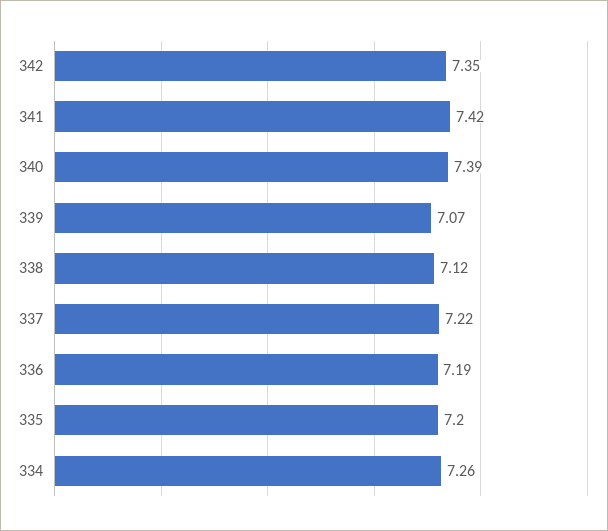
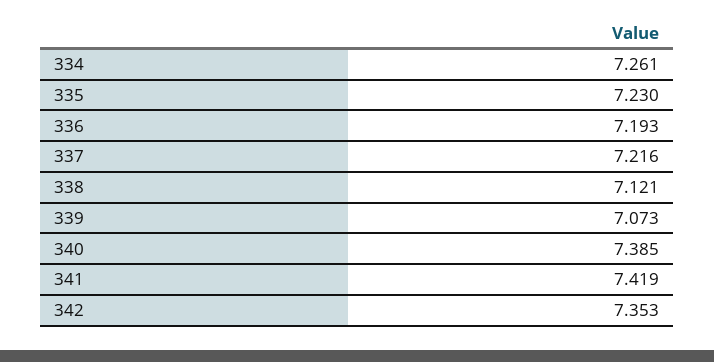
335: 7.2 -> 7.23

